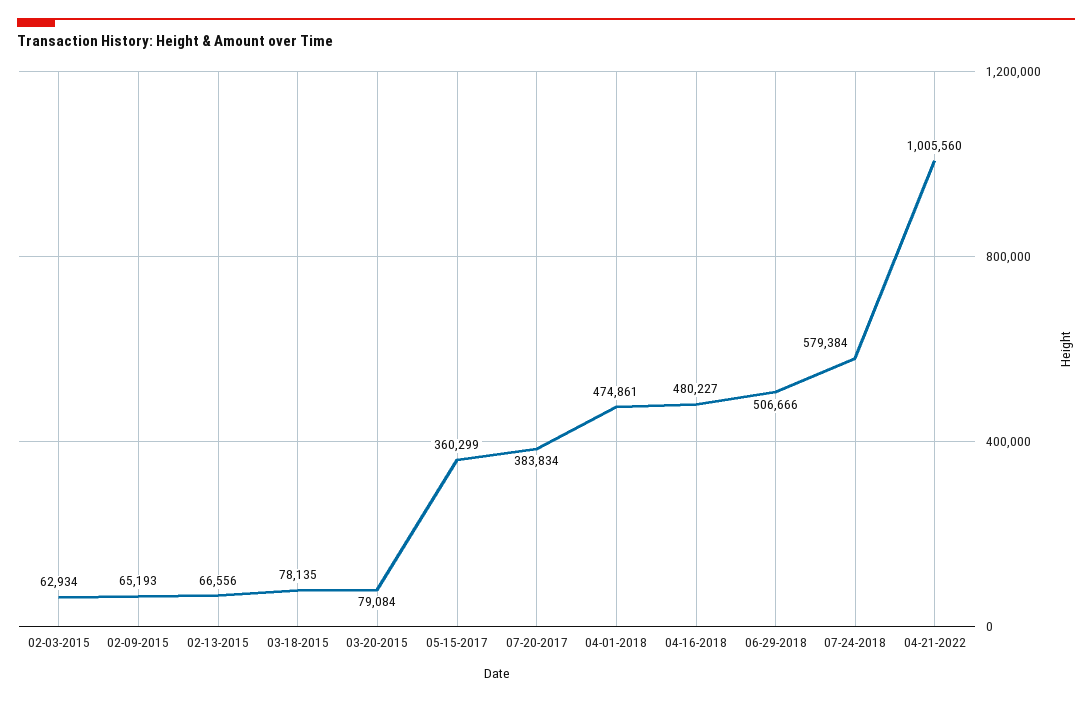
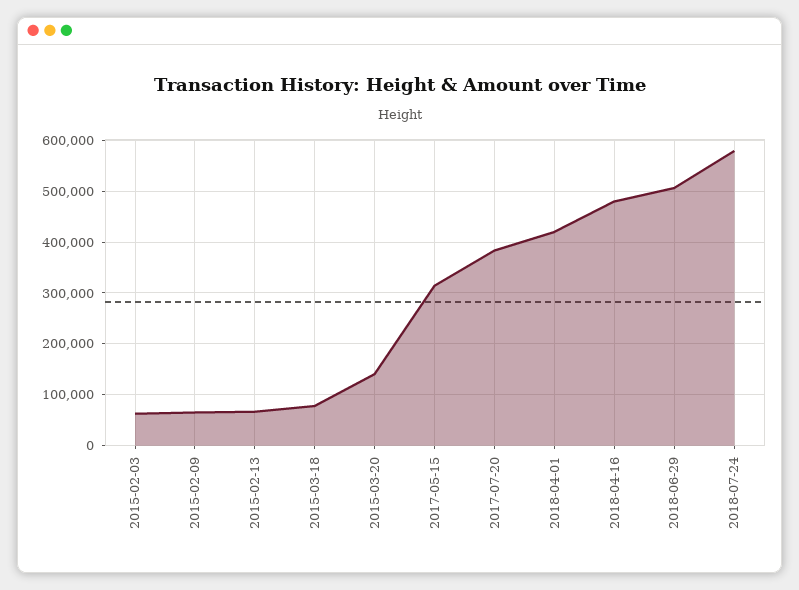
03-20-2015: 79084 -> 140000
05-15-2017: 360299 -> 320000
04-01-2018: 474861 -> 420000
04-21-2022: 1005560 -> none

